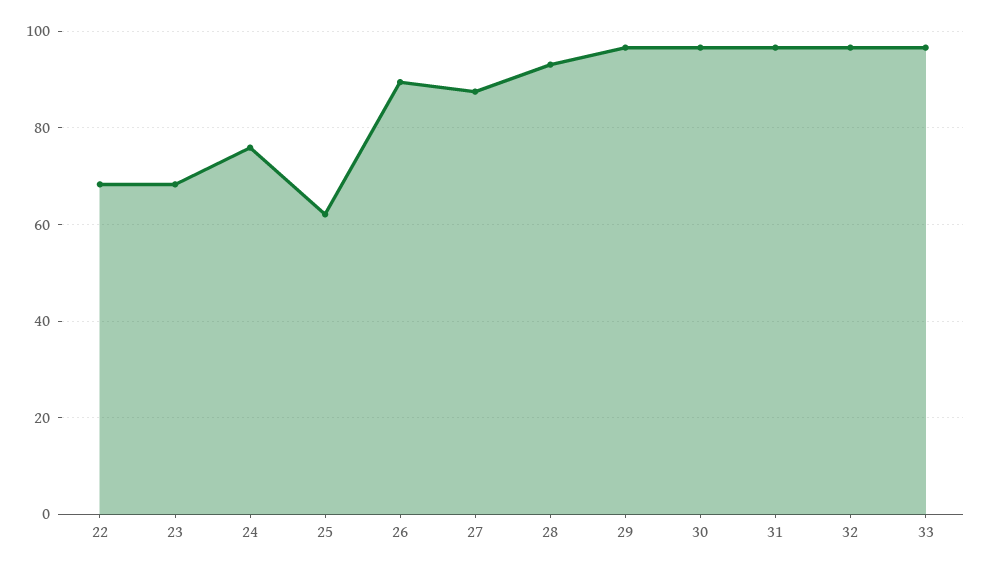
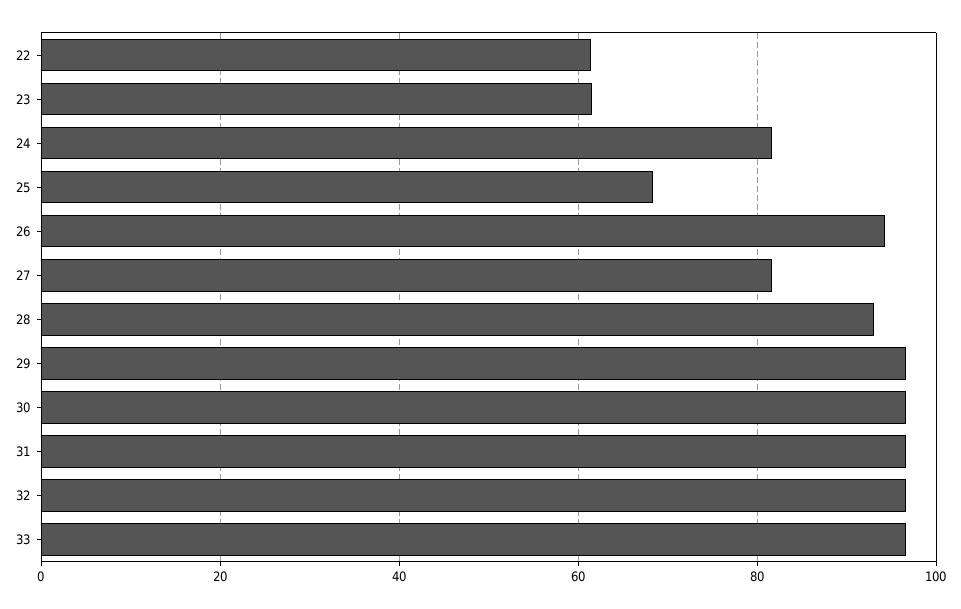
22: 68 -> 62
23: 68 -> 62
24: 76 -> 82
25: 62 -> 68
26: 90 -> 94
27: 88 -> 82

